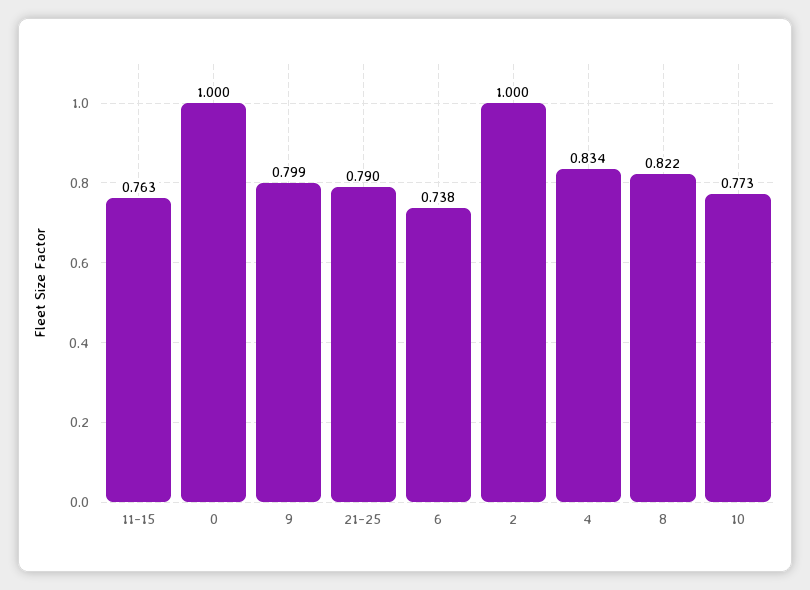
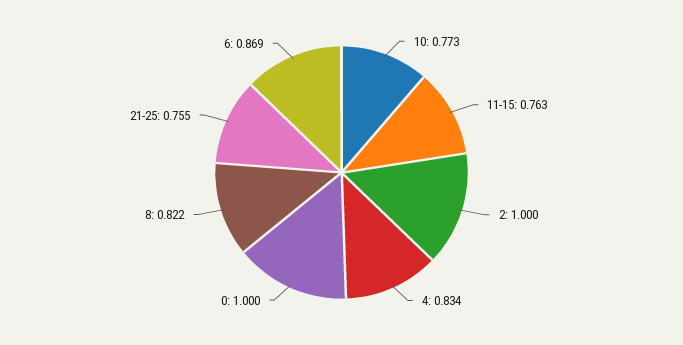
9: 0.799 -> none
21-25: 0.79 -> 0.755
6: 0.738 -> 0.869

